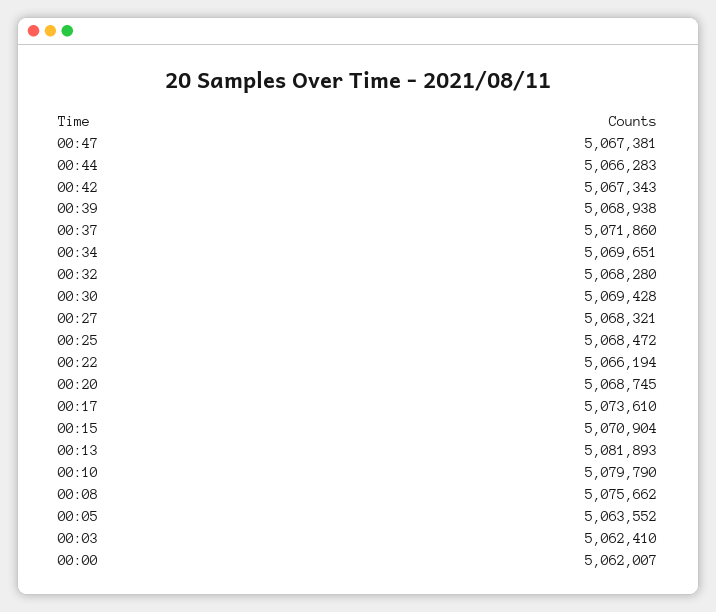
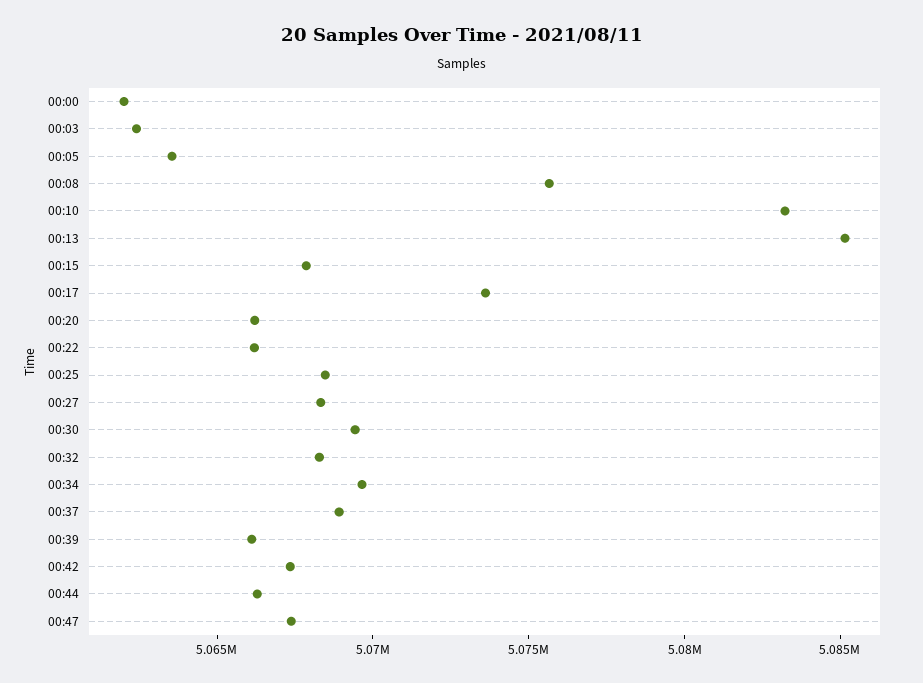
00:39: 5068938 -> 5066000
00:37: 5071860 -> 5069000
00:20: 5068745 -> 5066000
00:15: 5070904 -> 5068000
00:13: 5081893 -> 5085000
00:10: 5079790 -> 5083000

